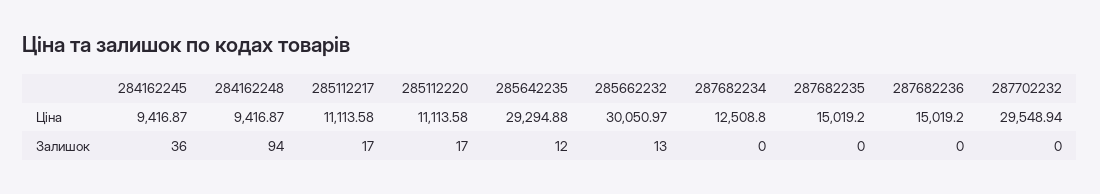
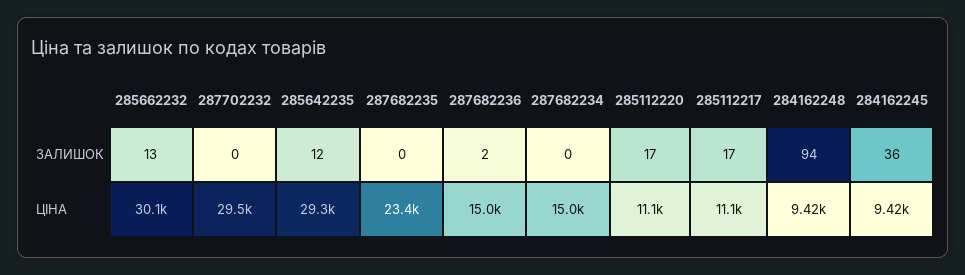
287682234, Ціна: 12508.8 -> 15000
287682235, Ціна: 15019.2 -> 23400
287682236, Залишок: 0 -> 2

